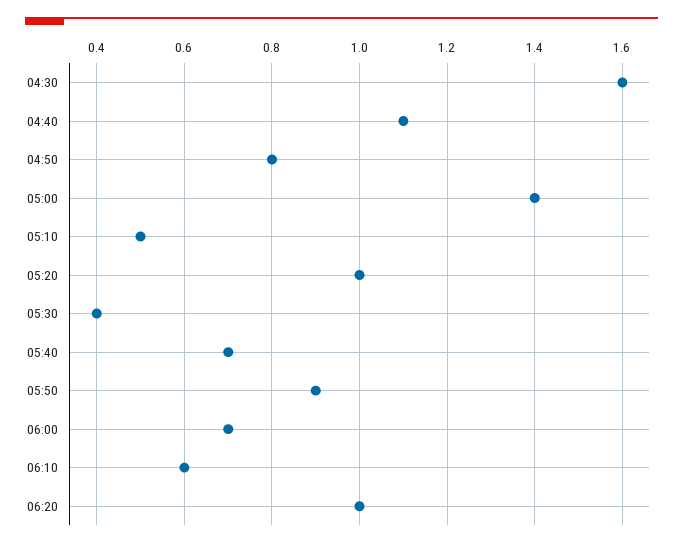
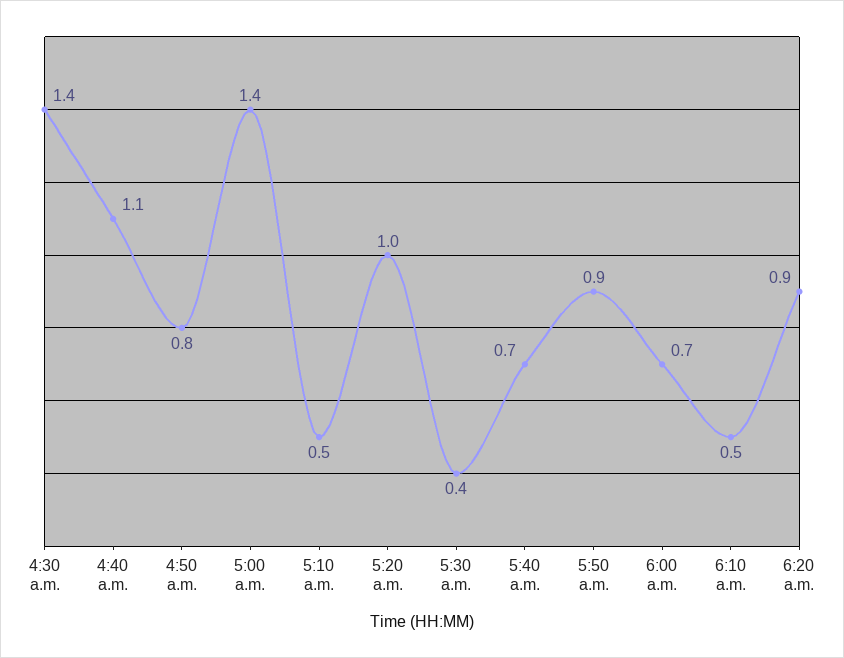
04:30: 1.6 -> 1.4
06:10: 0.6 -> 0.5
06:20: 1 -> 0.9

